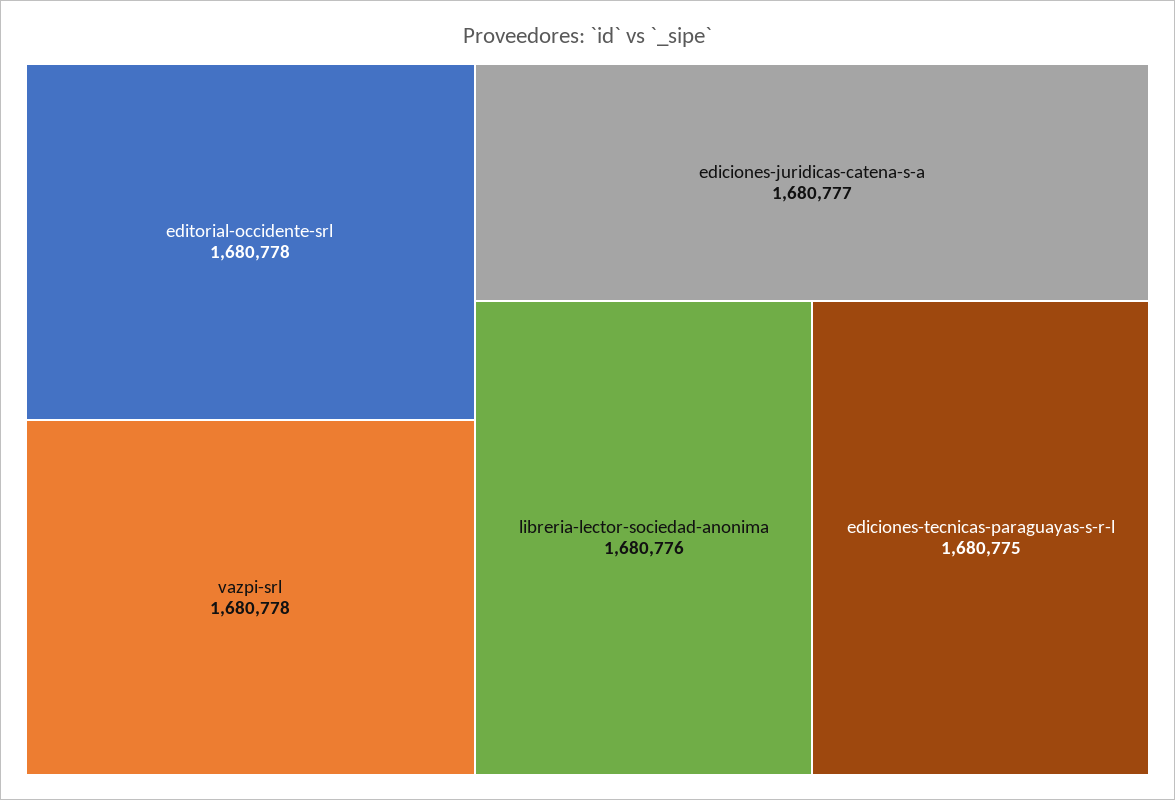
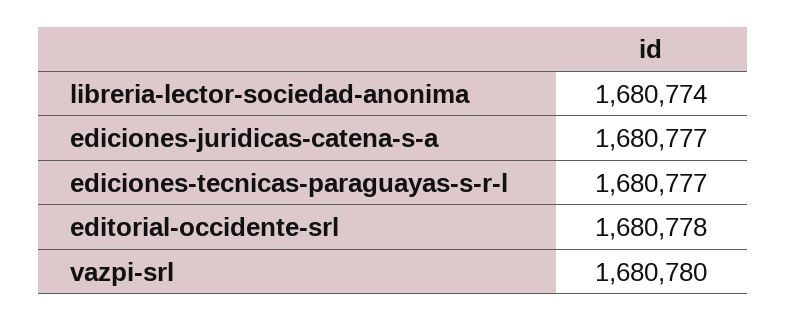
vazpi-srl: 1680778 -> 1680780
libreria-lector-sociedad-anonima: 1680776 -> 1680774
ediciones-tecnicas-paraguayas-s-r-l: 1680775 -> 1680777

